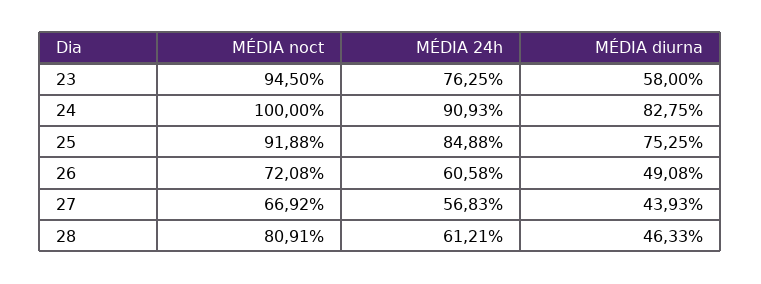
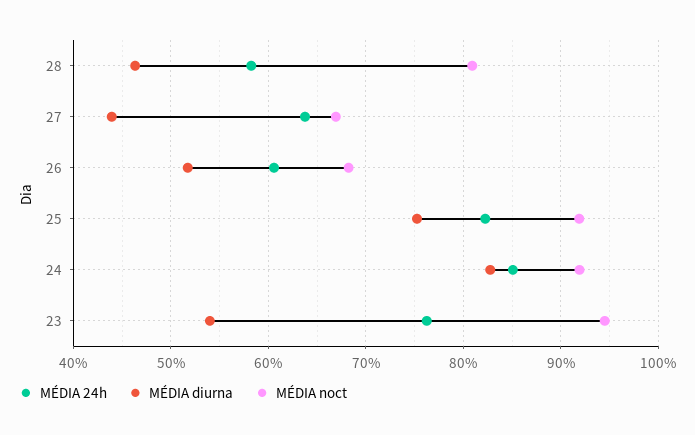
MÉDIA diurna, 23: 58 -> 54
MÉDIA noct, 24: 100 -> 92
MÉDIA 24h, 24: 90.93 -> 85
MÉDIA 24h, 25: 84.88 -> 82
MÉDIA noct, 26: 72.08 -> 68
MÉDIA diurna, 26: 49.08 -> 52
MÉDIA 24h, 27: 56.83 -> 64
MÉDIA 24h, 28: 61.21 -> 58

